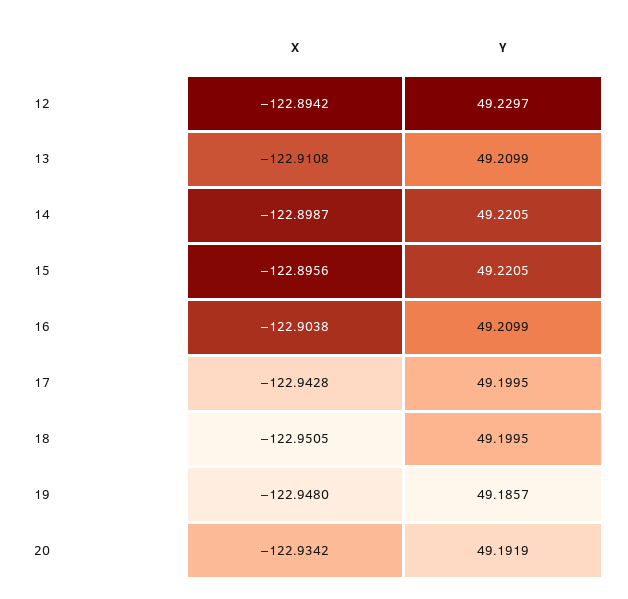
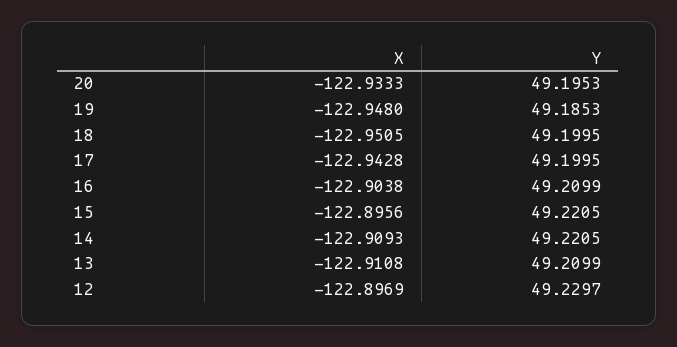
X, 12: -122.8942 -> -122.8969
X, 14: -122.8987 -> -122.9093
Y, 19: 49.1857 -> 49.1853
X, 20: -122.9342 -> -122.9333
Y, 20: 49.1919 -> 49.1953

